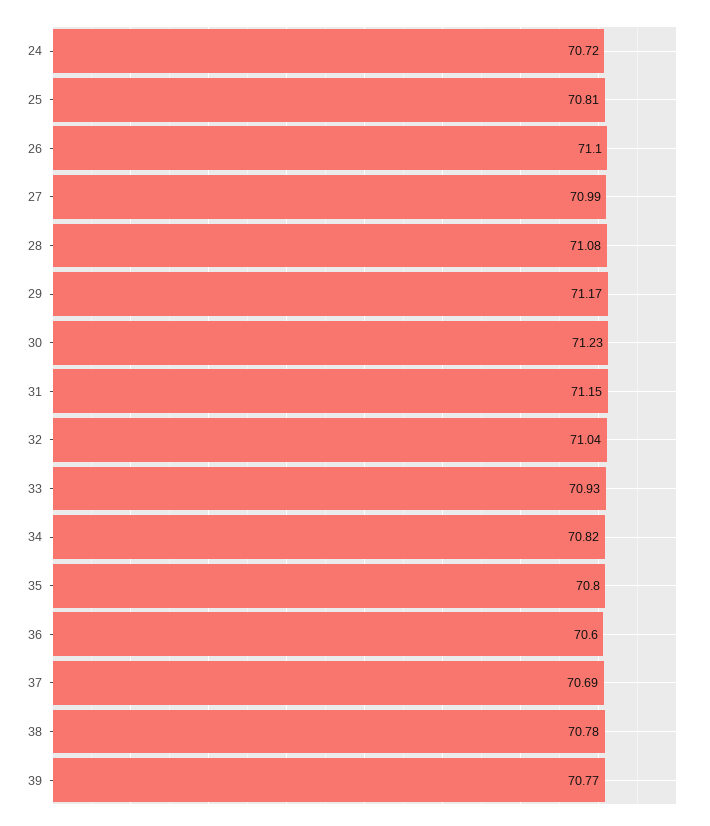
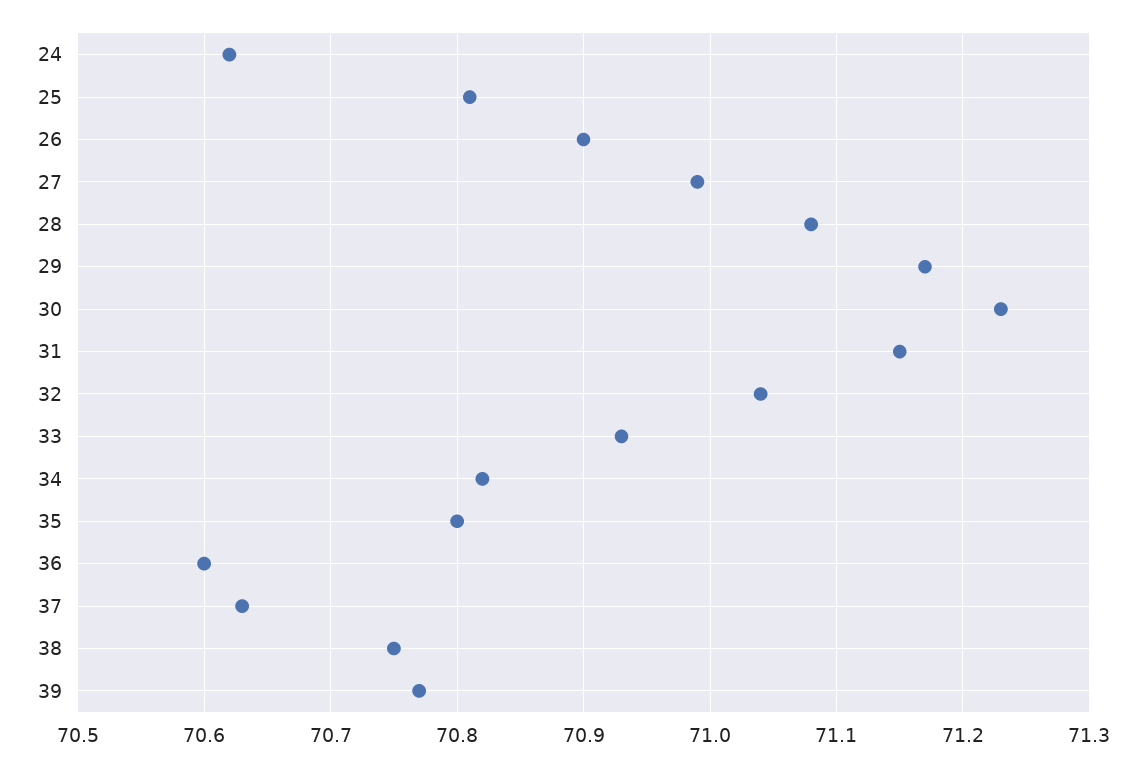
24: 70.72 -> 70.62
26: 71.1 -> 70.9
37: 70.69 -> 70.63
38: 70.78 -> 70.75

